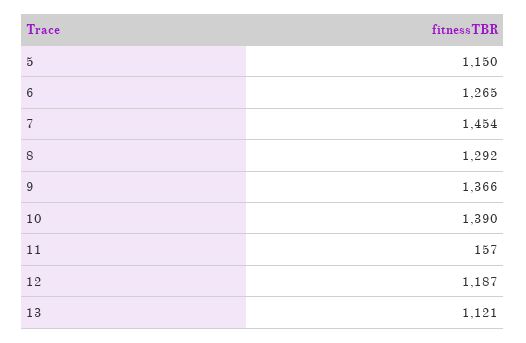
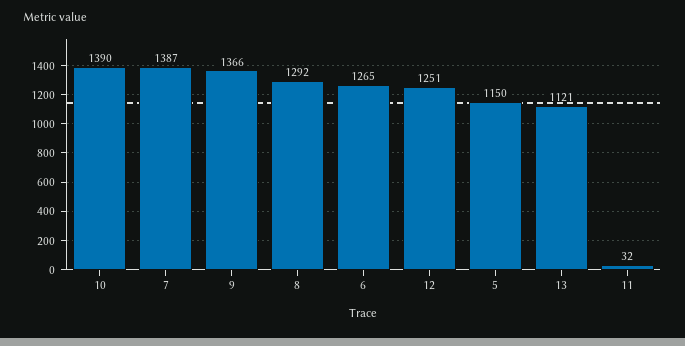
7: 1454 -> 1387
11: 157 -> 32
12: 1187 -> 1251

